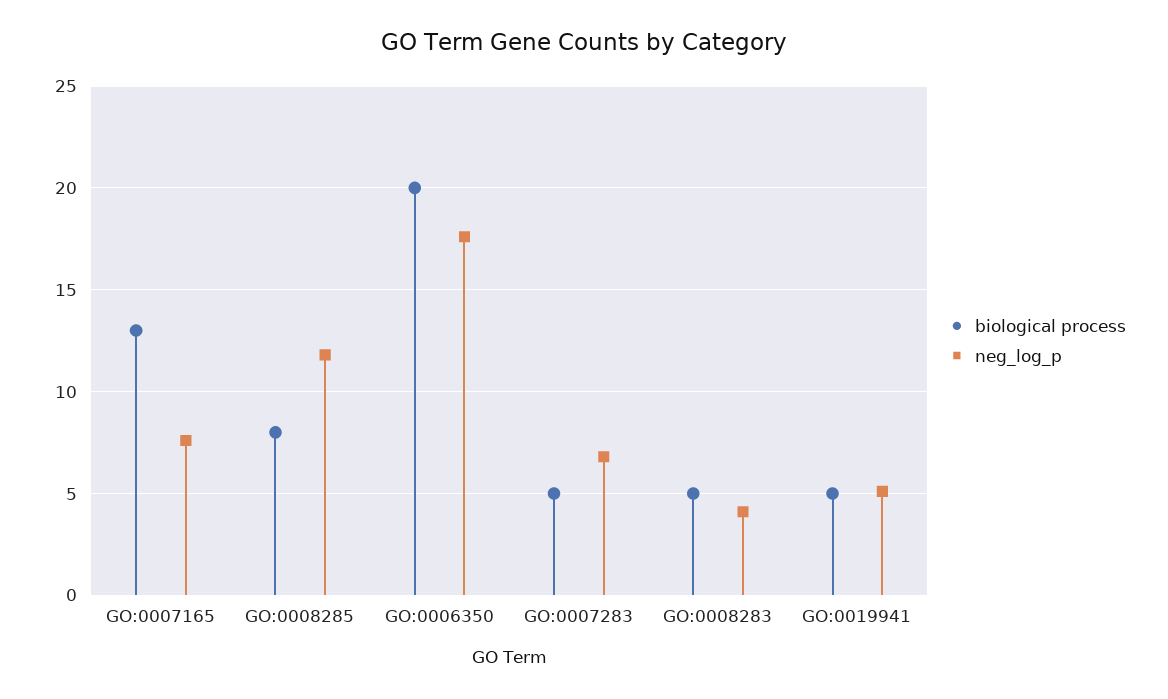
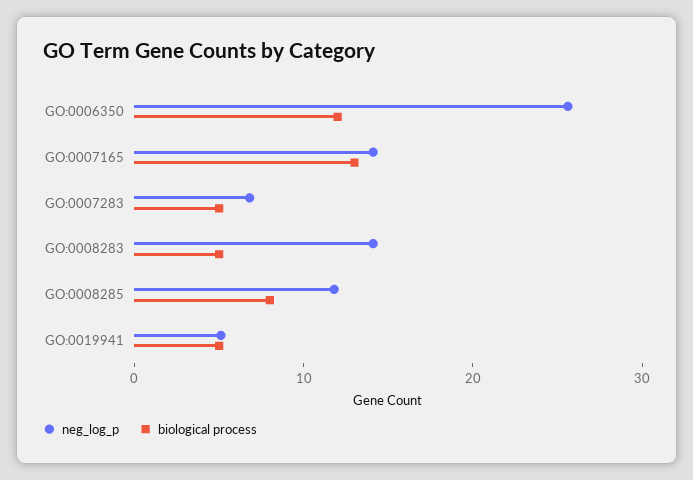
neg_log_p, GO:0007165: 7.5 -> 14
biological process, GO:0006350: 20 -> 12
neg_log_p, GO:0006350: 17.5 -> 26
neg_log_p, GO:0008283: 4 -> 14

